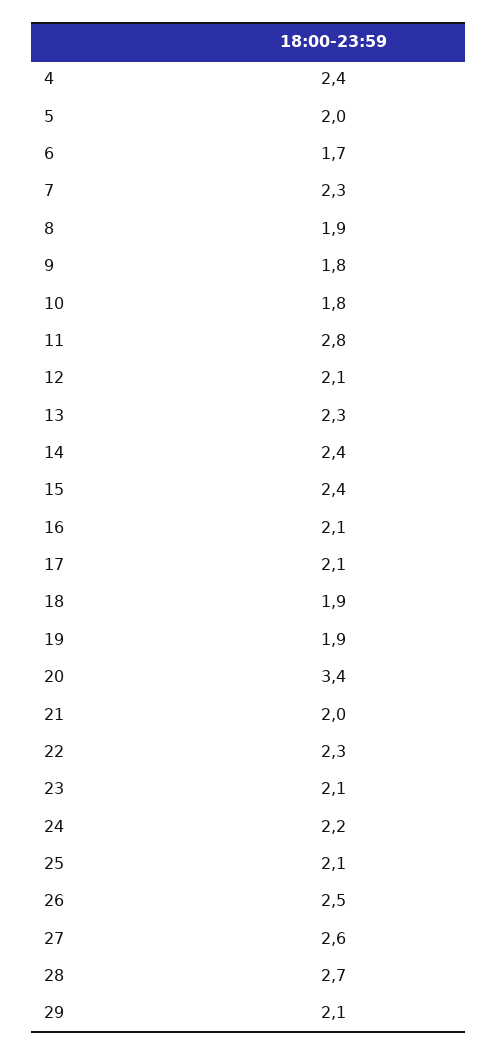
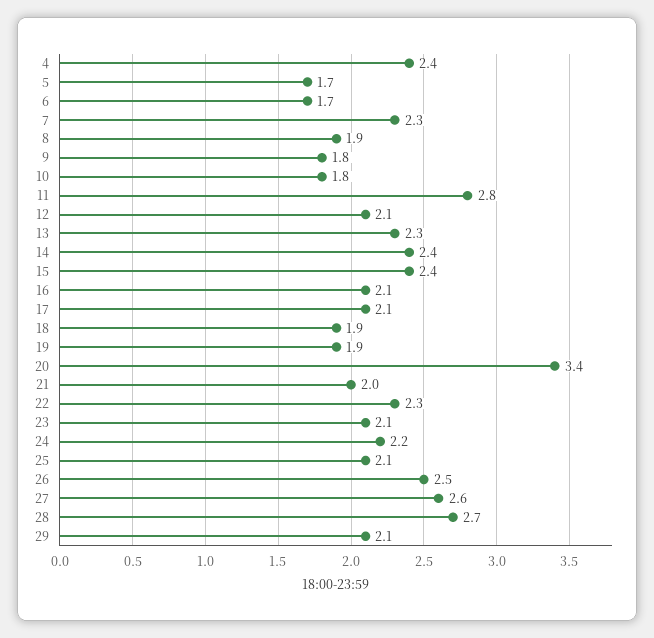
5: 2 -> 1.7

